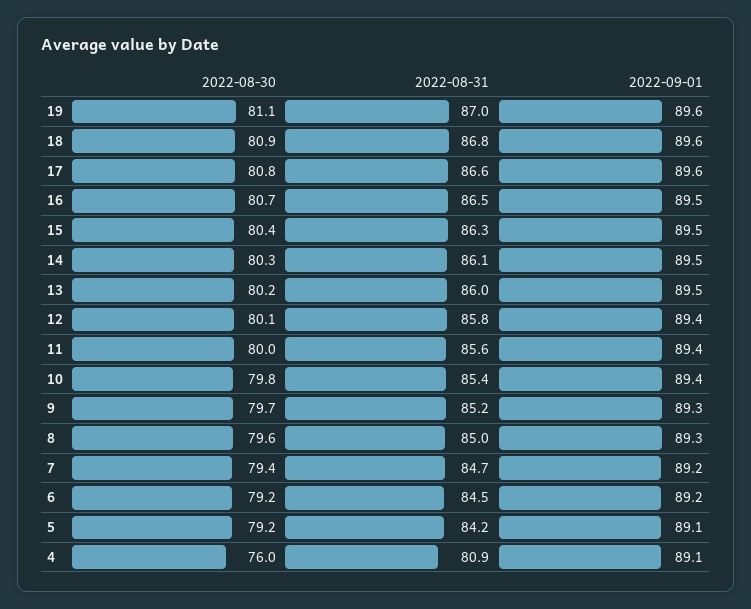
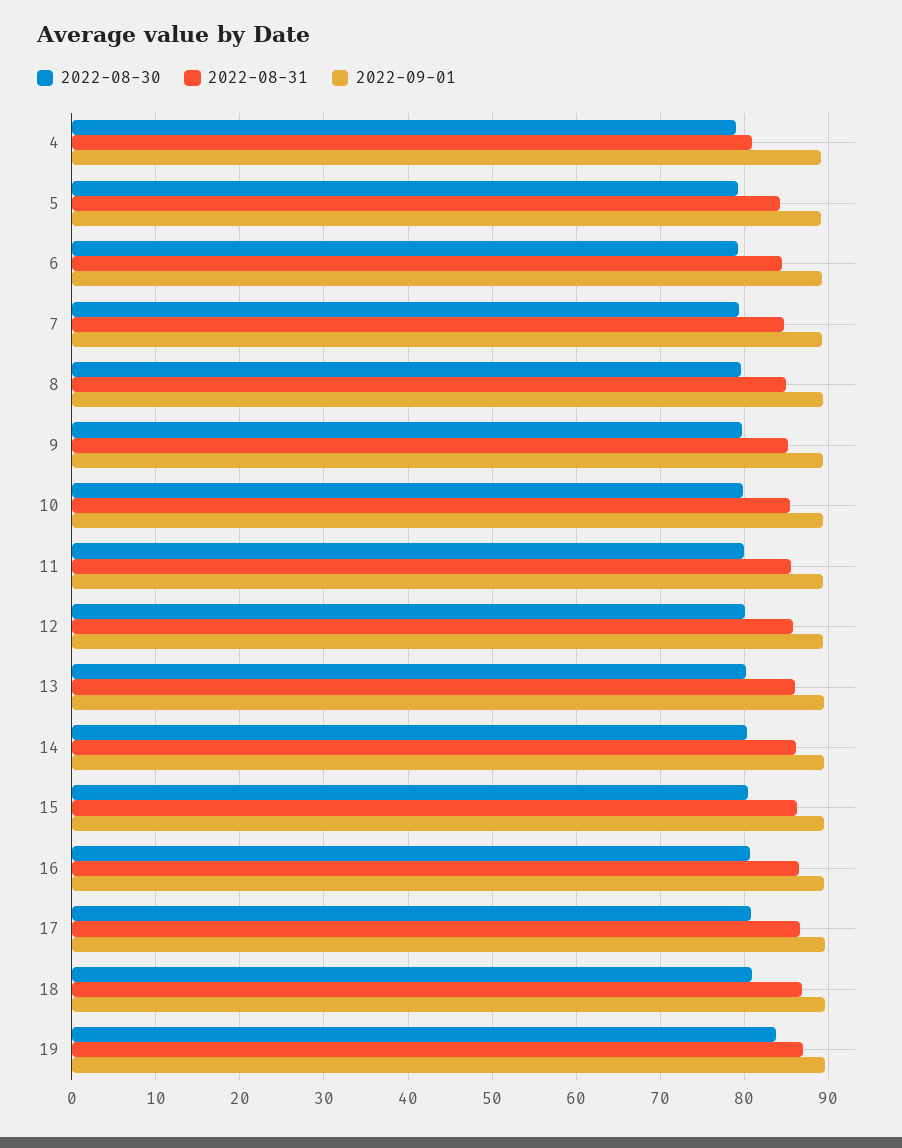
2022-08-30, 19: 81.1 -> 84
2022-08-30, 4: 76 -> 79

